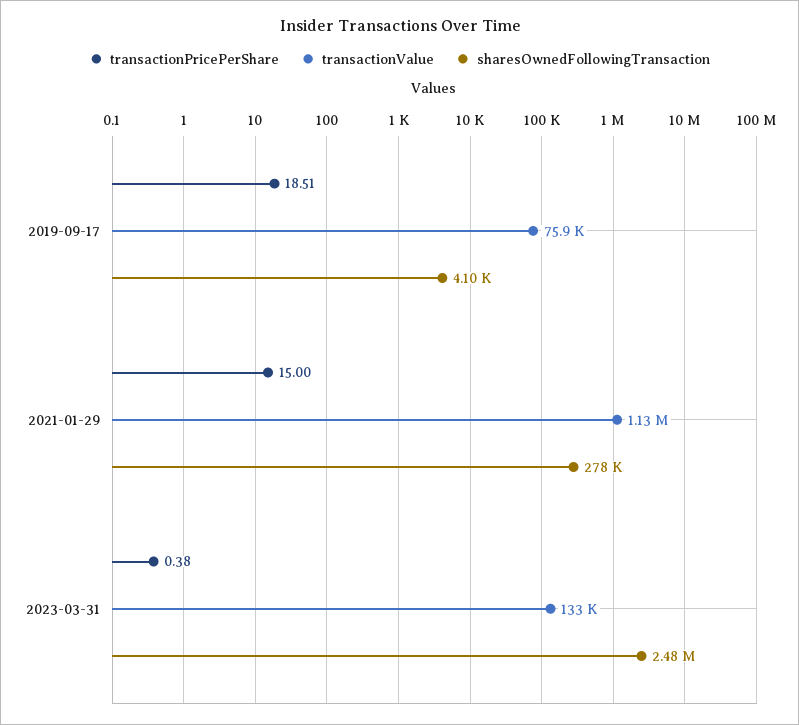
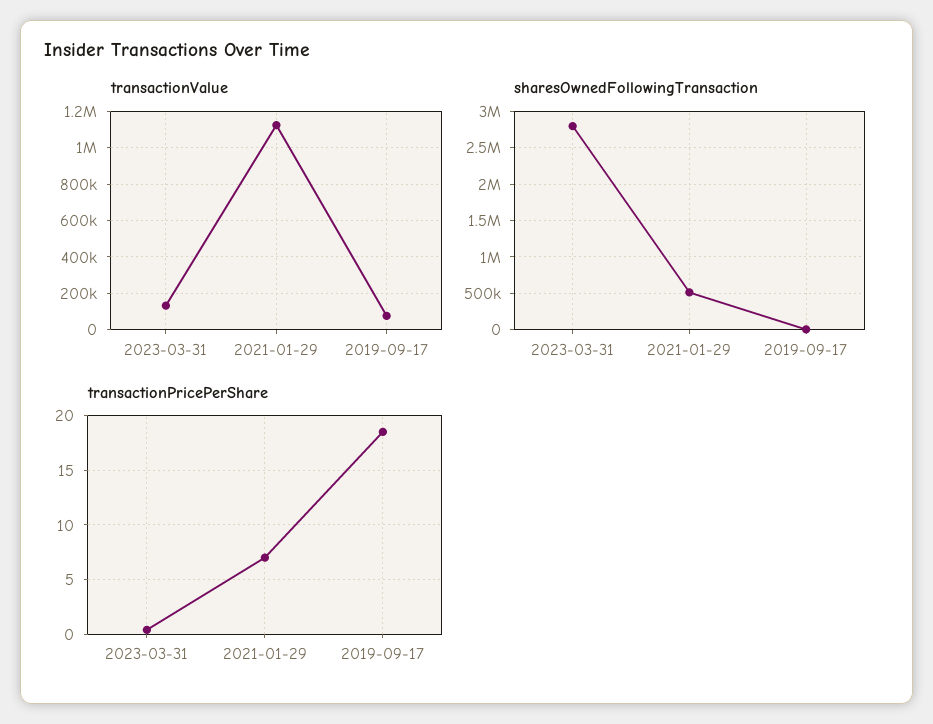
transactionPricePerShare, 2021-01-29: 15 -> 7
sharesOwnedFollowingTransaction, 2021-01-29: 278000 -> 500000
sharesOwnedFollowingTransaction, 2023-03-31: 2480000 -> 2800000

